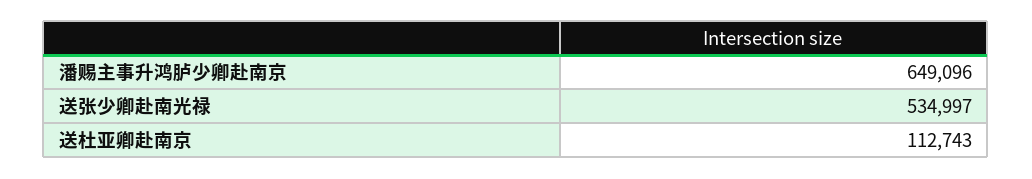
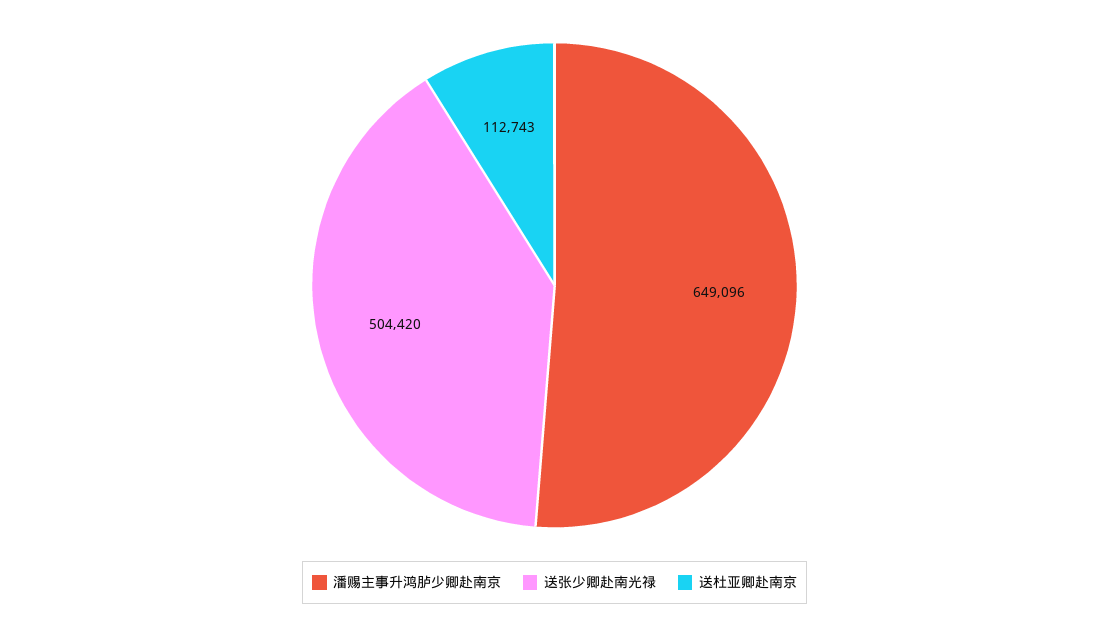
送张少卿赴南光禄: 534997 -> 504420

